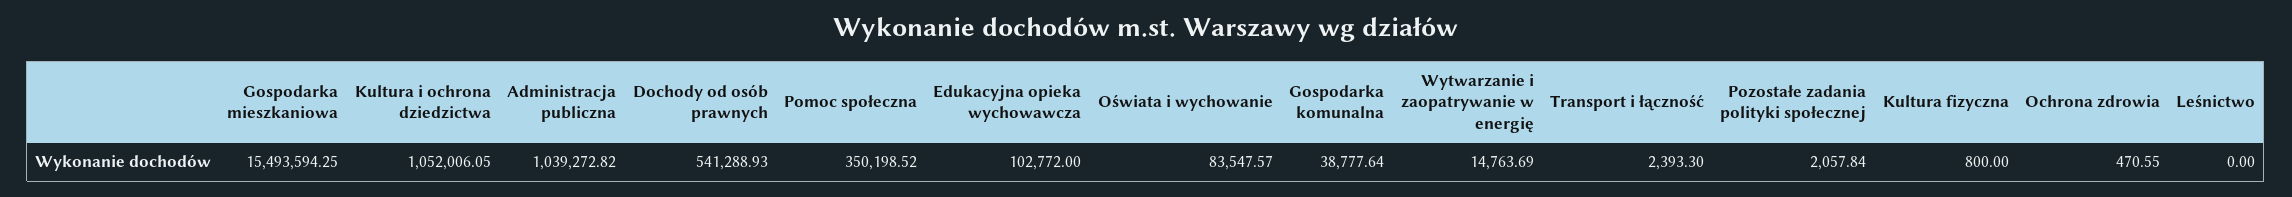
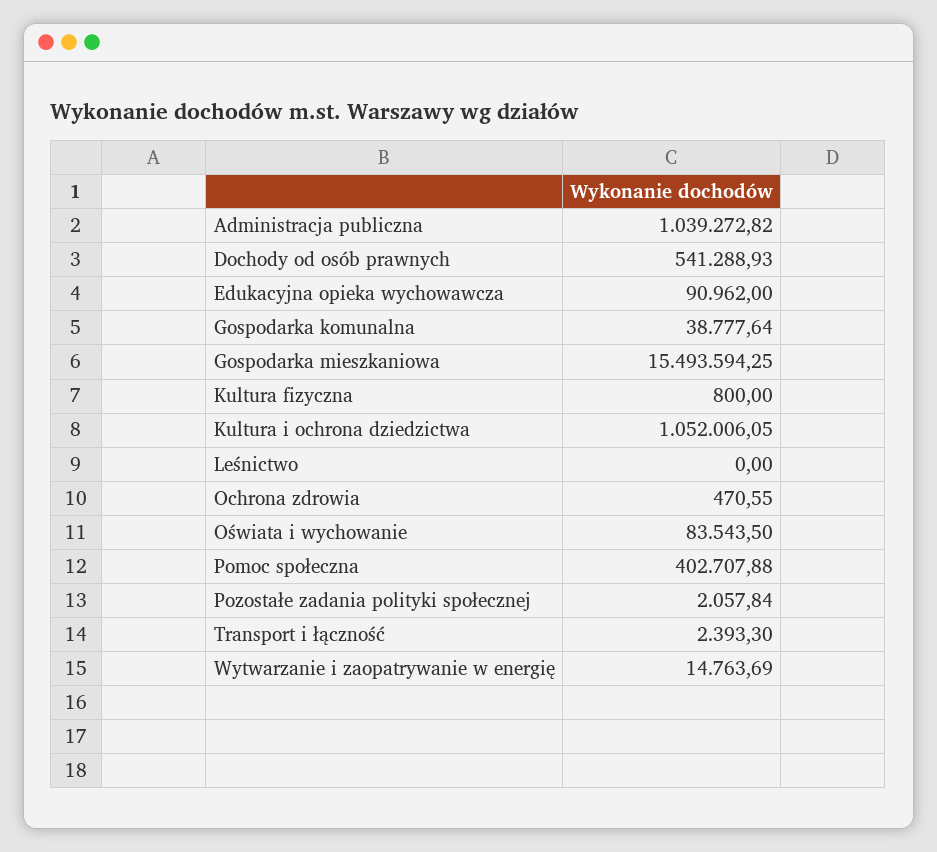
Pomoc społeczna: 350198.52 -> 402707.88
Edukacyjna opieka wychowawcza: 102772 -> 90962
Oświata i wychowanie: 83547.57 -> 83543.5

